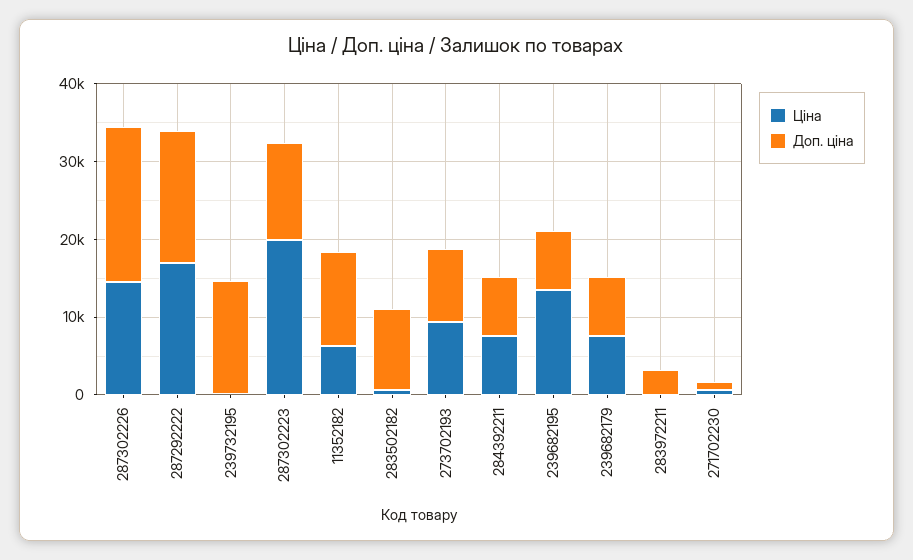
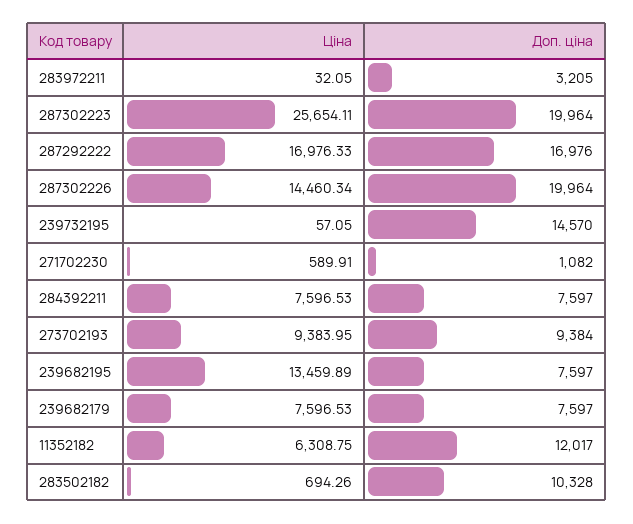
Ціна, 287302223: 20000 -> 25654.11
Доп. ціна, 287302223: 12000 -> 19964

